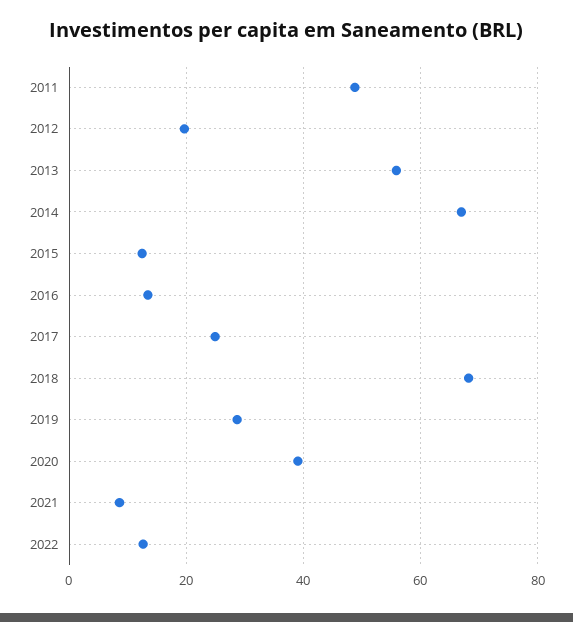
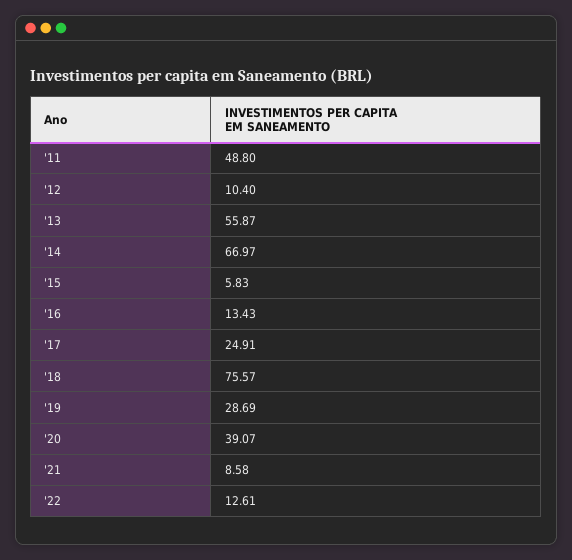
2012: 20 -> 10.4
2015: 12 -> 5.83
2018: 68 -> 75.57

